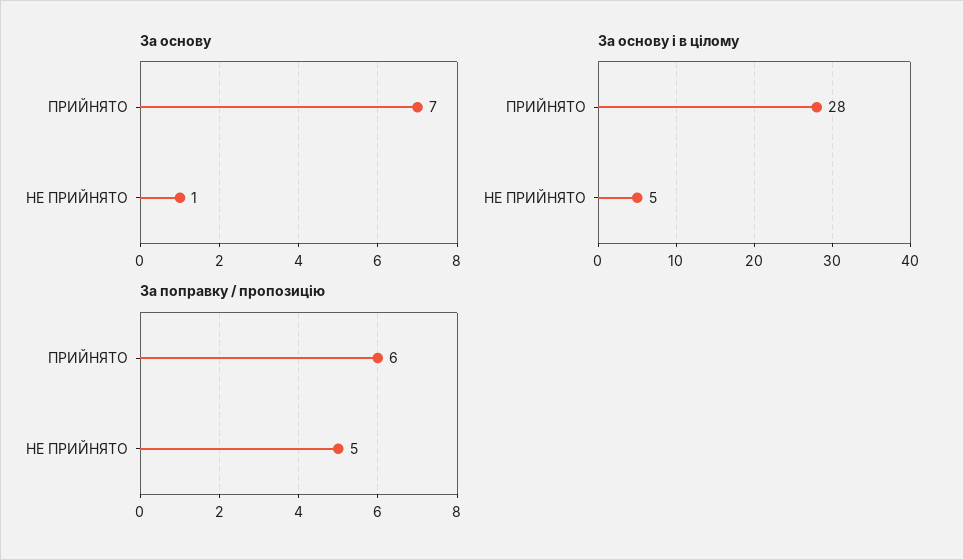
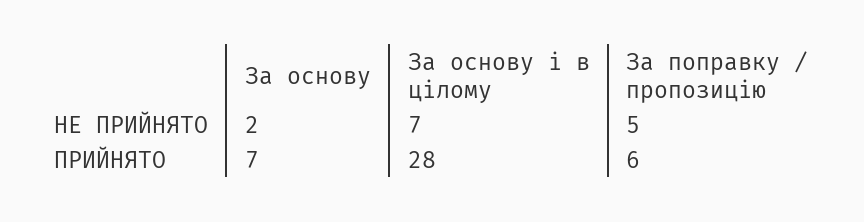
За основу, НЕ ПРИЙНЯТО: 1 -> 2
За основу і в цілому, НЕ ПРИЙНЯТО: 5 -> 7

